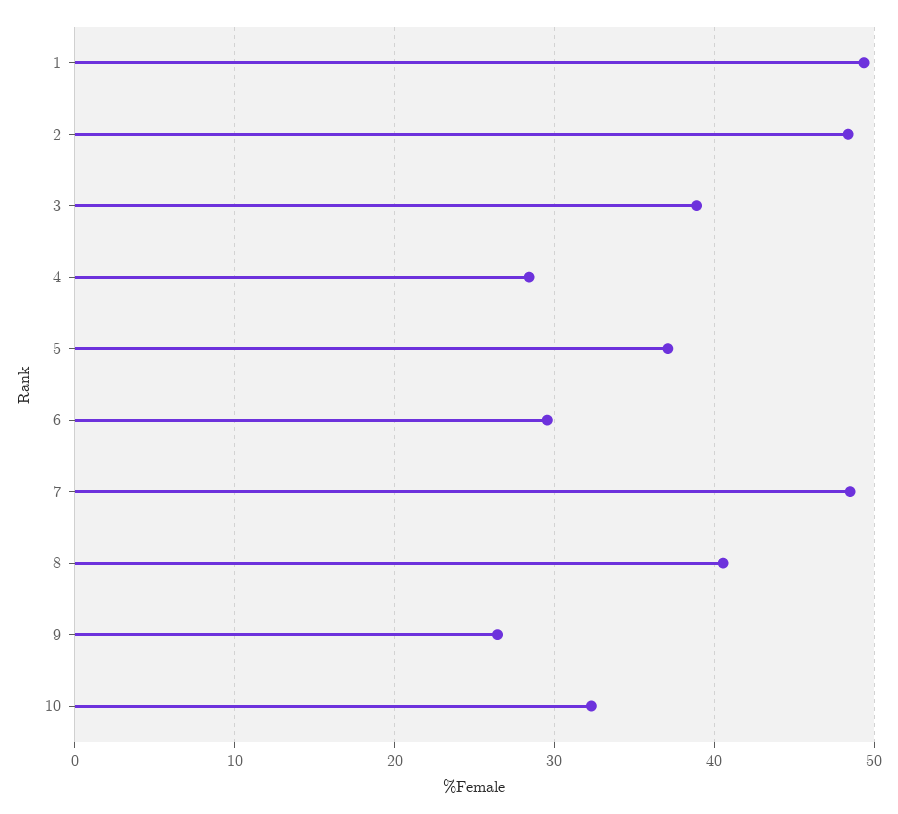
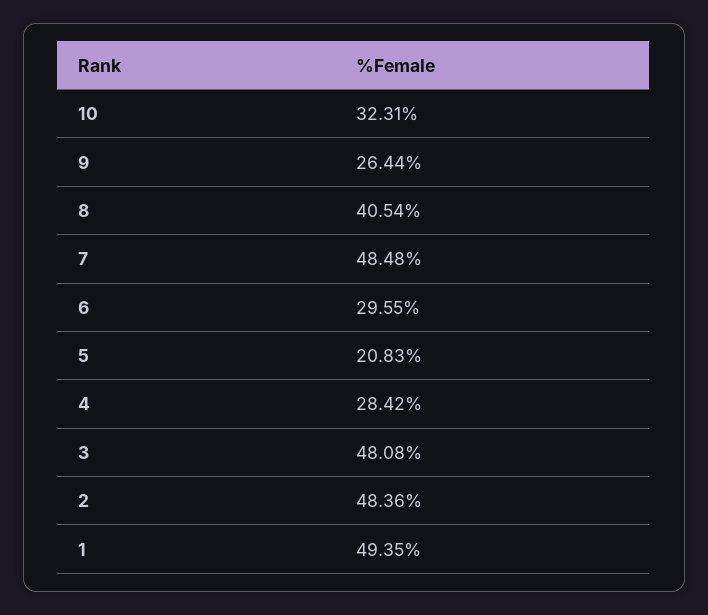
3: 39 -> 48.08
5: 37 -> 20.83

